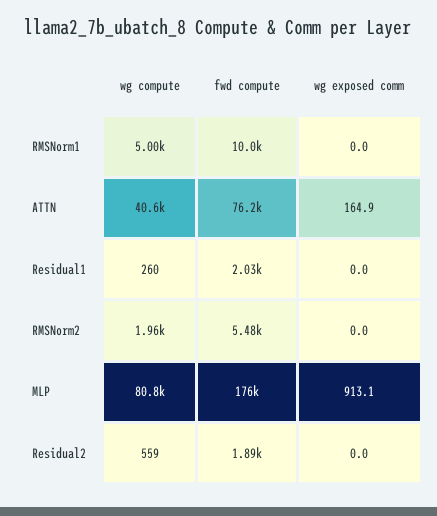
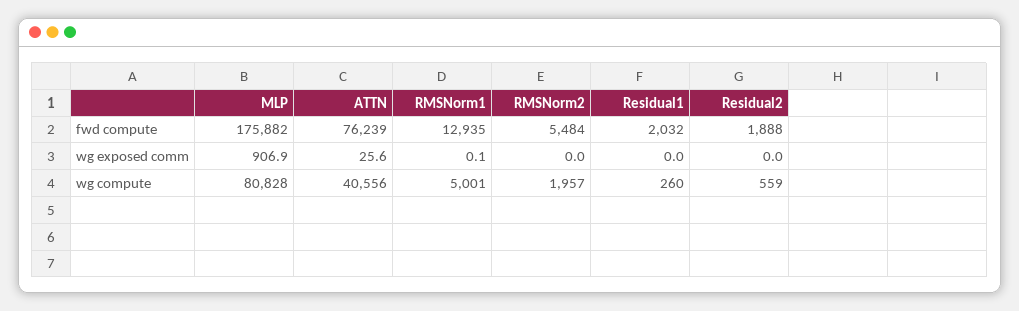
fwd compute, RMSNorm1: 10000 -> 12935
wg exposed comm, RMSNorm1: 0 -> 0.1
wg exposed comm, ATTN: 164.9 -> 25.6
wg exposed comm, MLP: 913.1 -> 906.9

